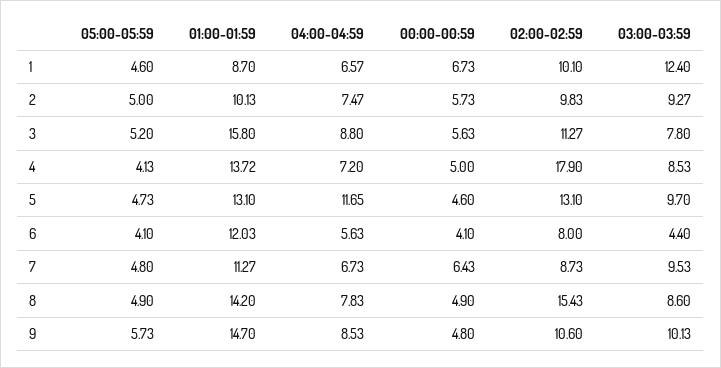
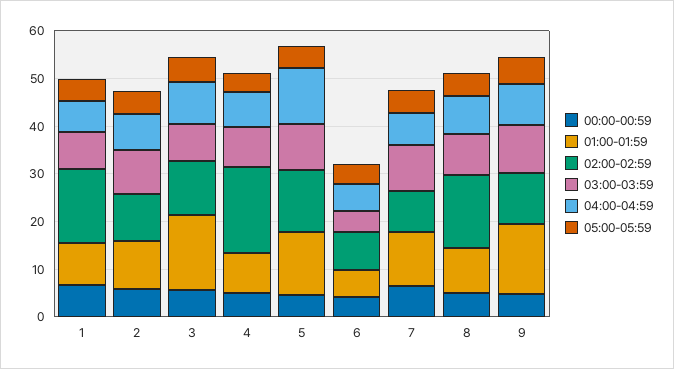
02:00-02:59, 1: 10.1 -> 16
03:00-03:59, 1: 12.4 -> 8
01:00-01:59, 4: 13.72 -> 8
01:00-01:59, 6: 12.03 -> 6
01:00-01:59, 8: 14.2 -> 10

